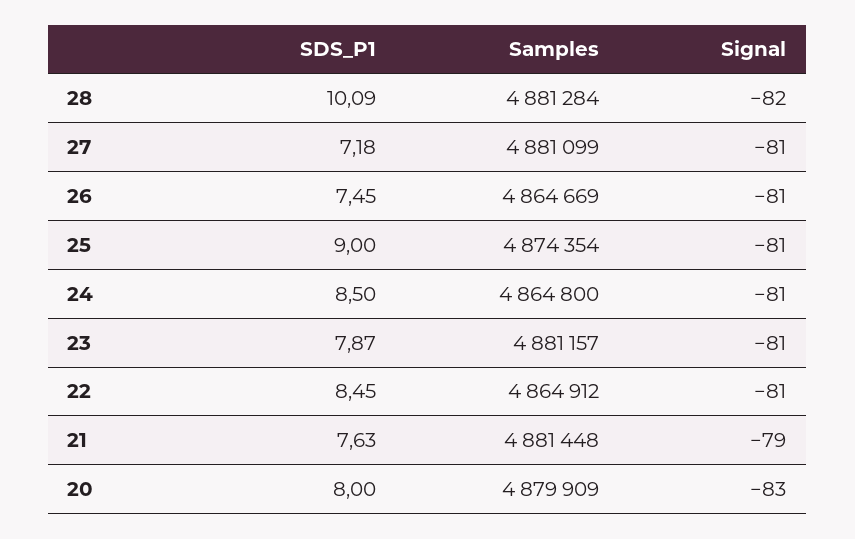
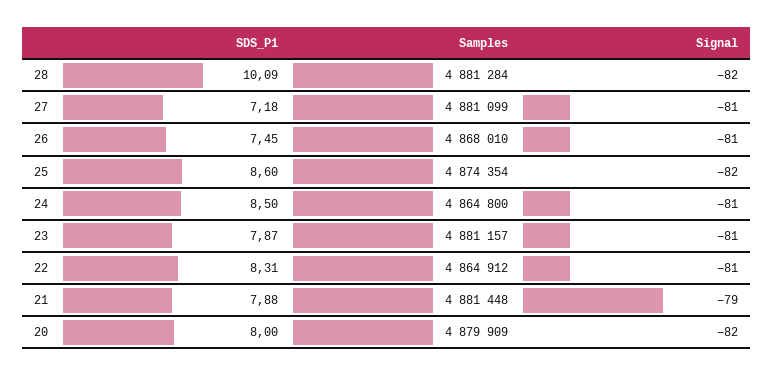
Samples, 26: 4864669 -> 4868010
SDS_P1, 25: 9 -> 8.6
Signal, 25: -81 -> -82
SDS_P1, 22: 8.45 -> 8.31
SDS_P1, 21: 7.63 -> 7.88
Signal, 20: -83 -> -82

